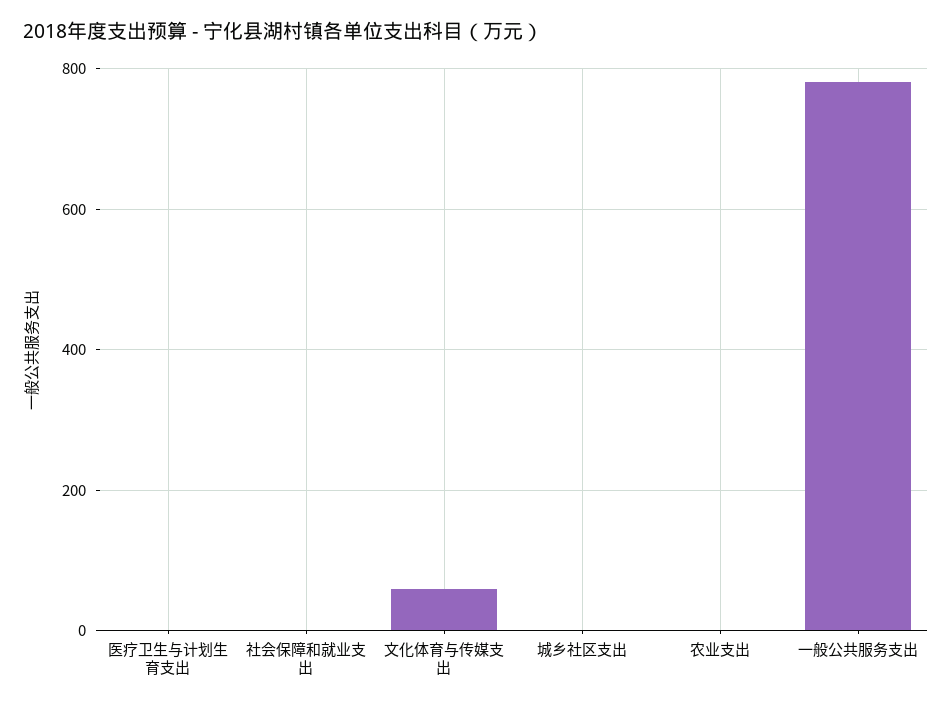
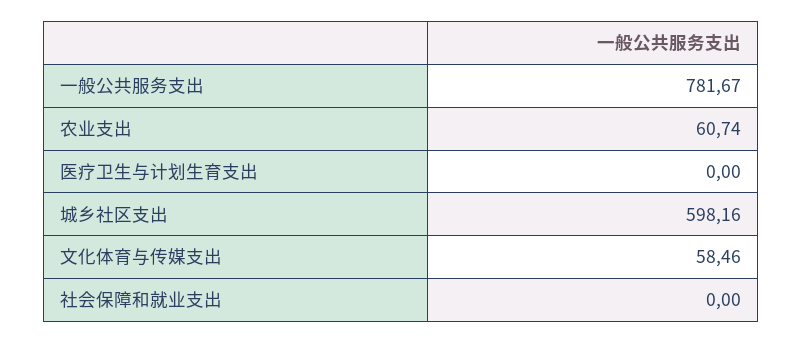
城乡社区支出: 0 -> 598.16
农业支出: 0 -> 60.74

